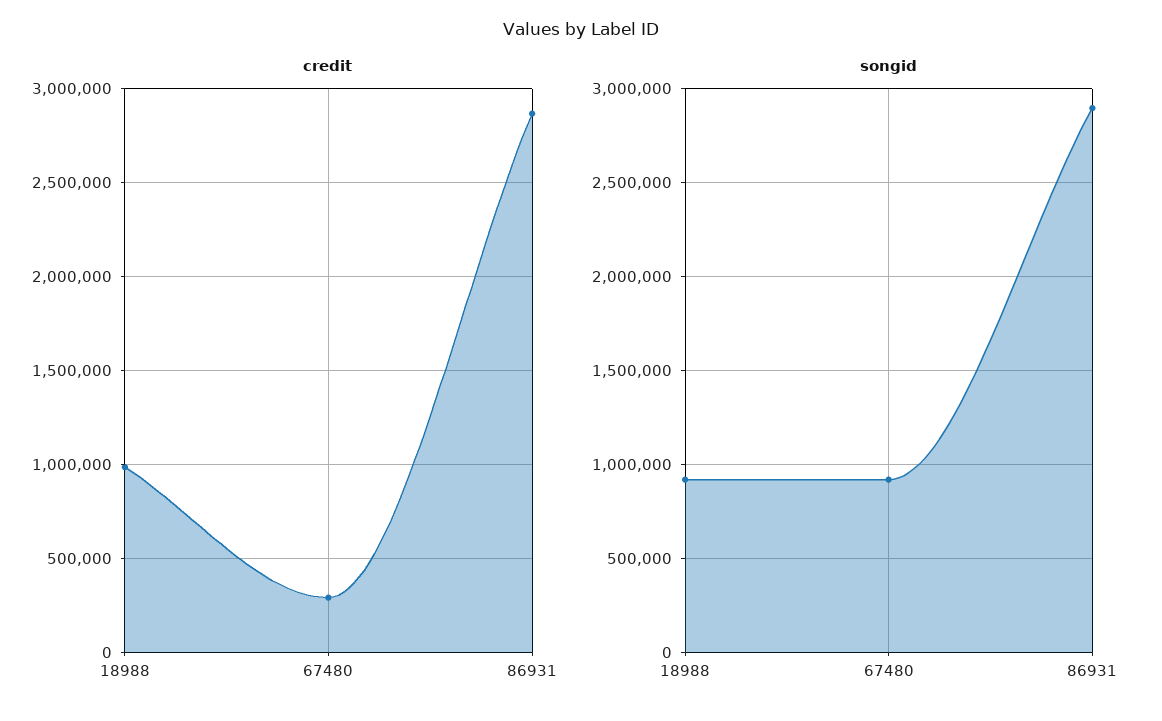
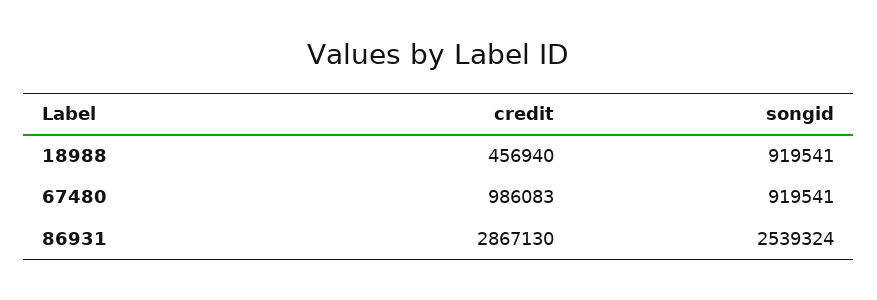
credit, 18988: 1000000 -> 456940
credit, 67480: 300000 -> 986083
songid, 86931: 2900000 -> 2539324

